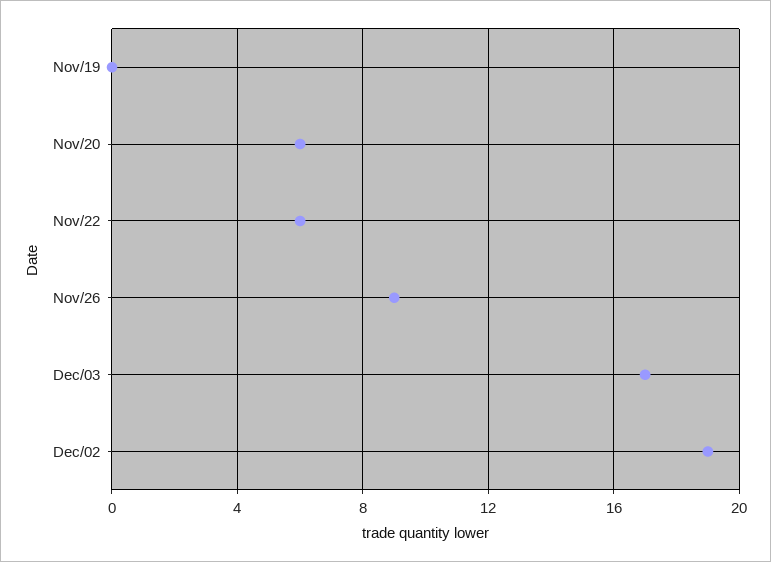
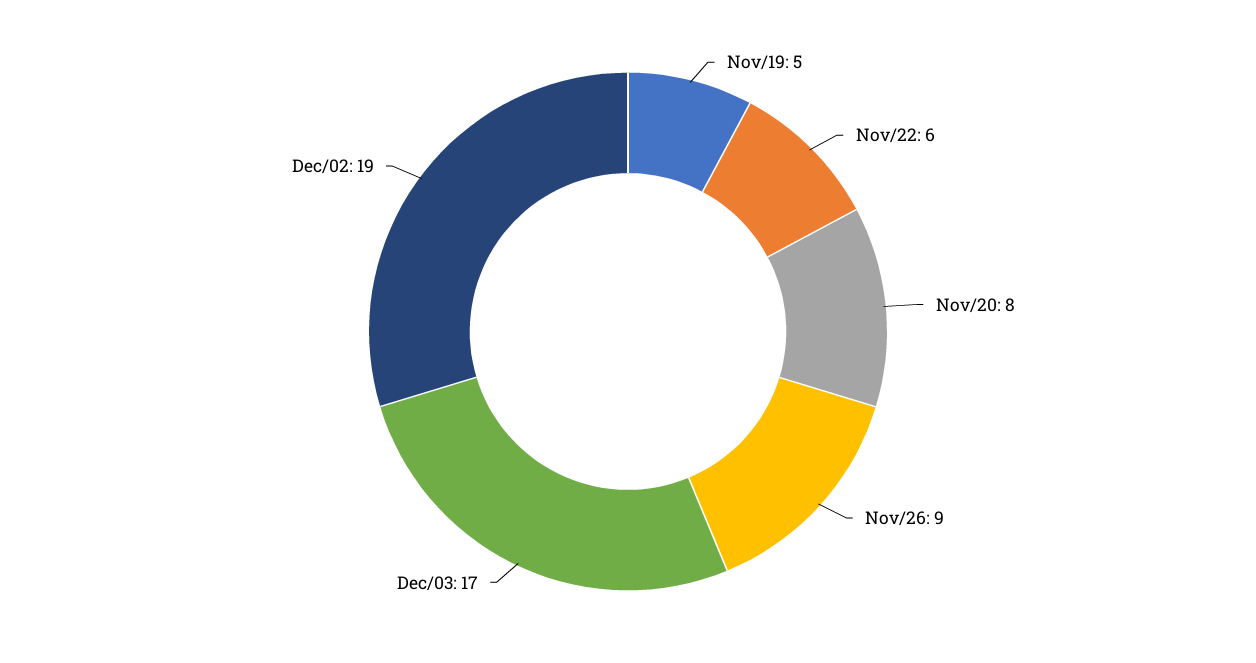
Nov/19: 0 -> 5
Nov/20: 6 -> 8

